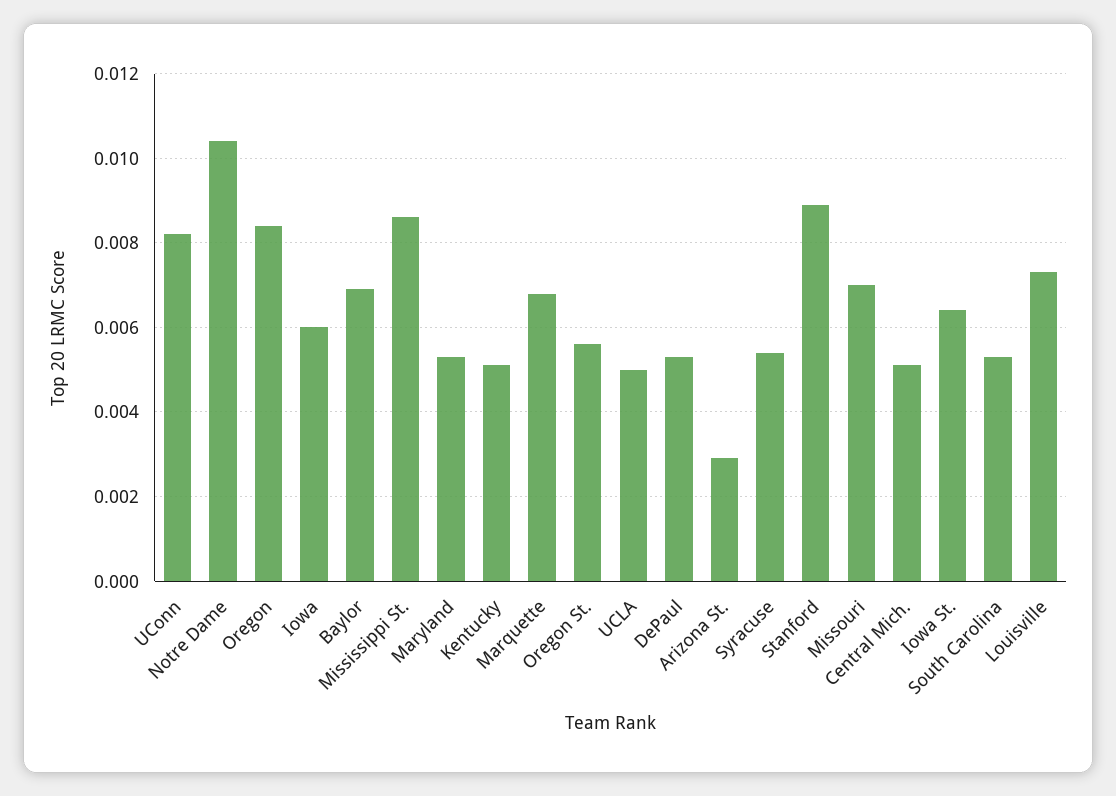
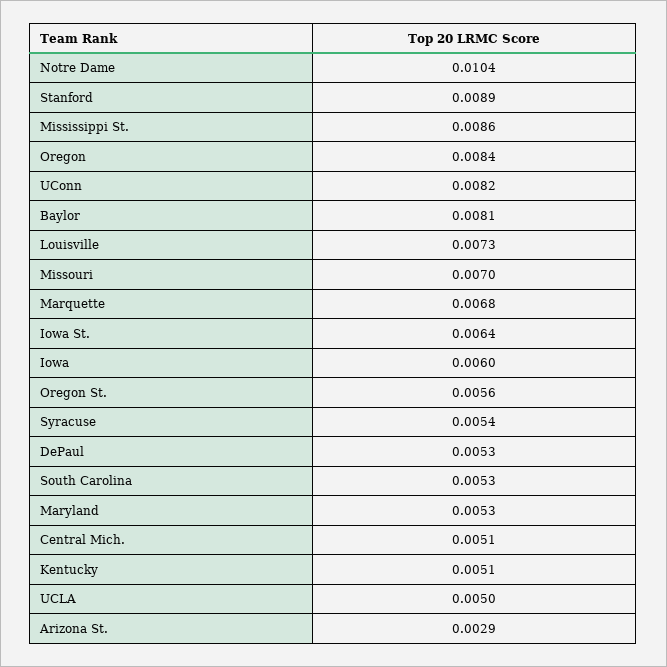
Baylor: 0.007 -> 0.0081

